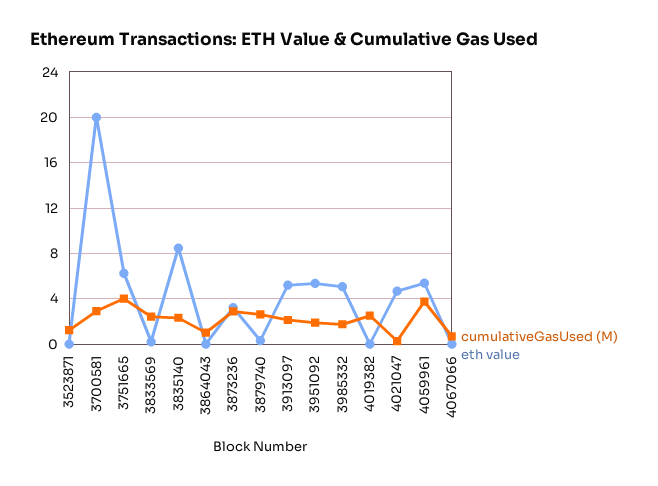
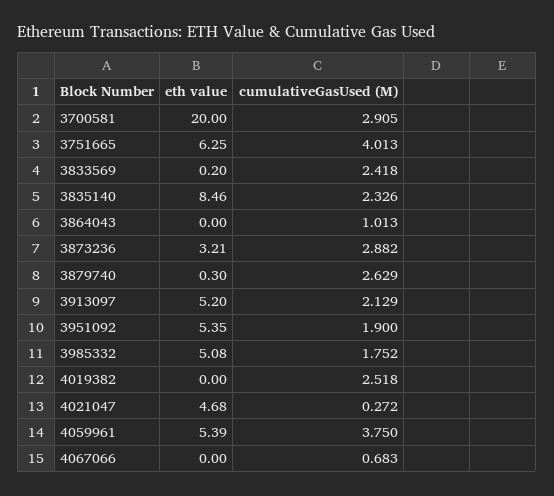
cumulativeGasUsed (M), 3523871: 1 -> none
eth value, 3523871: 0 -> none

